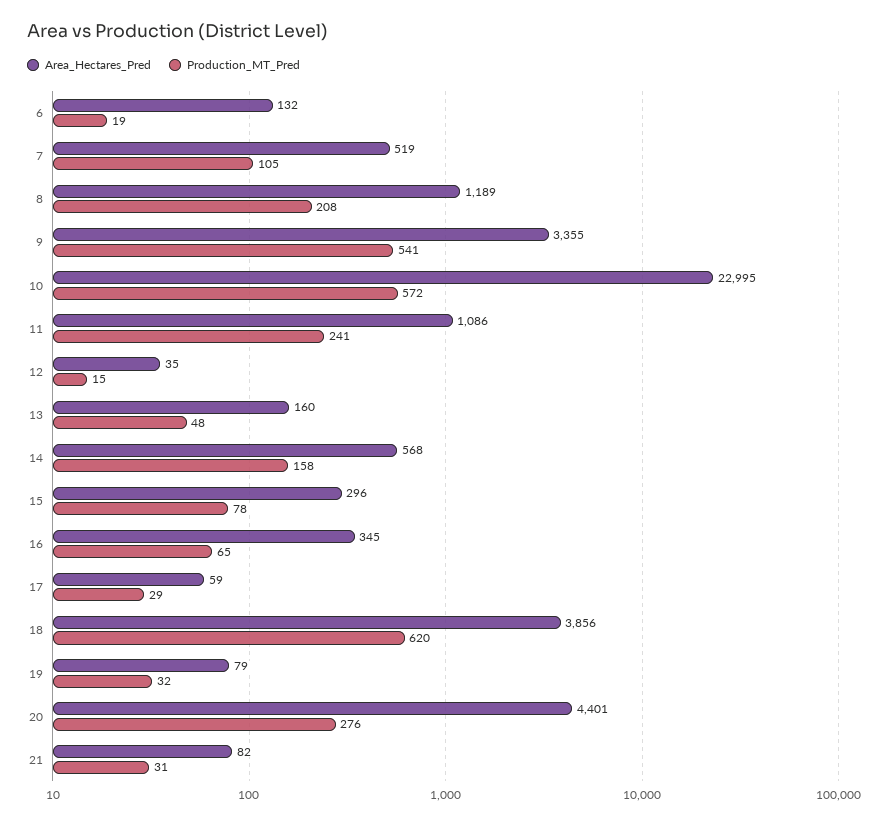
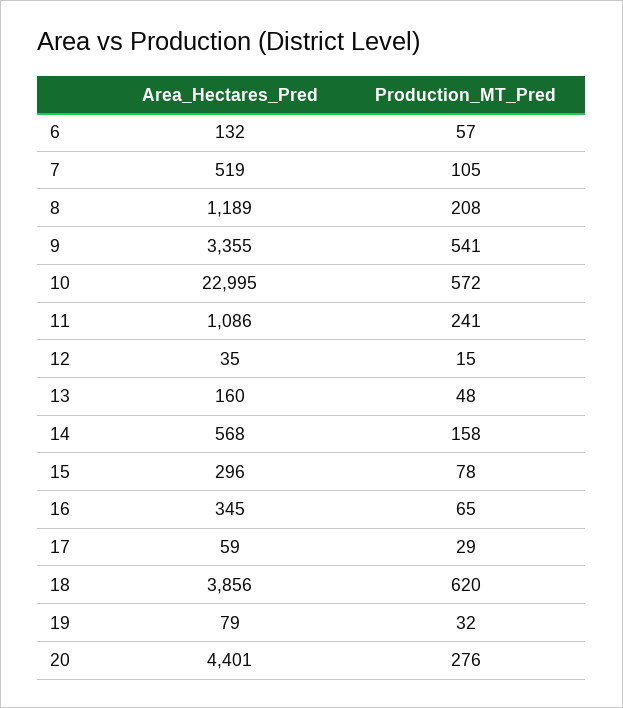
Production_MT_Pred, 6: 19 -> 57
Area_Hectares_Pred, 21: 82 -> none
Production_MT_Pred, 21: 31 -> none

